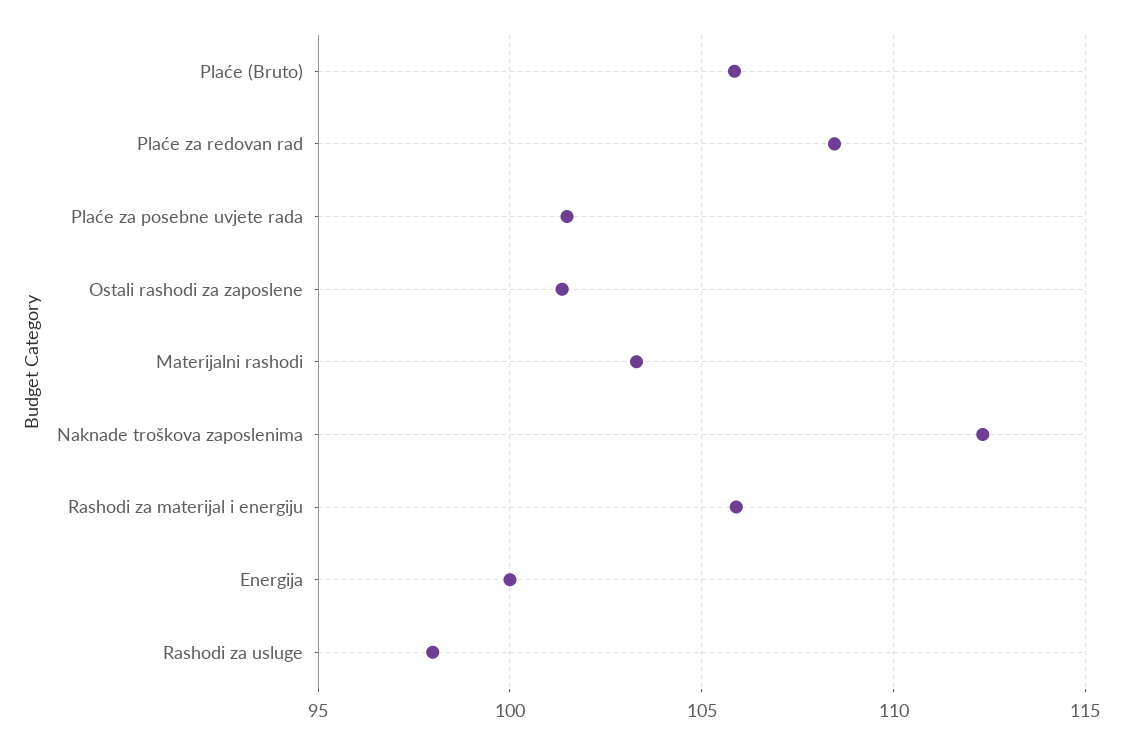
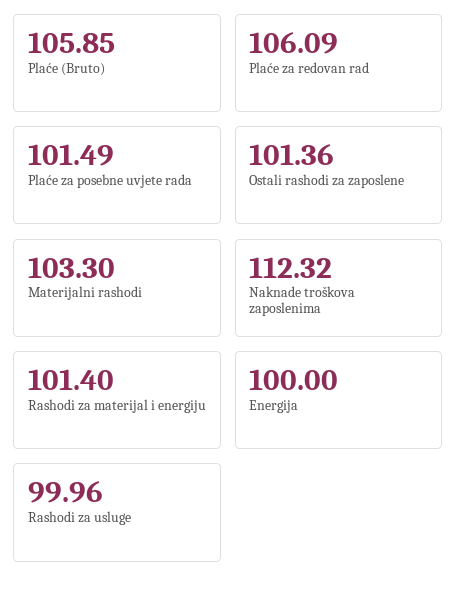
Plaće za redovan rad: 108.5 -> 106.09
Rashodi za materijal i energiju: 106 -> 101.4
Rashodi za usluge: 98 -> 99.96

